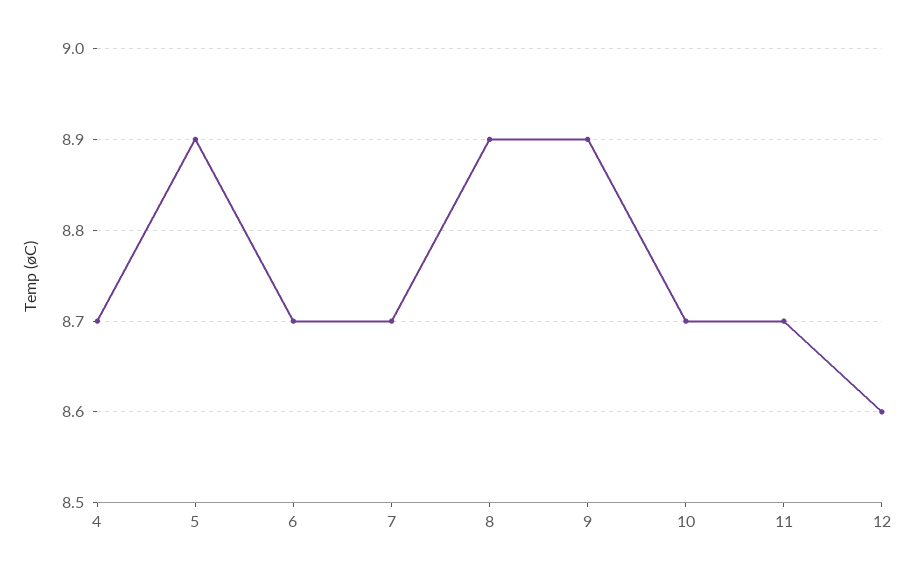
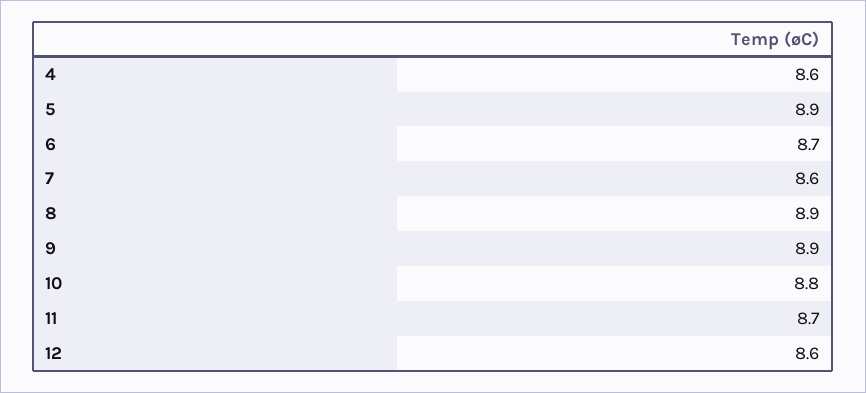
4: 8.7 -> 8.6
7: 8.7 -> 8.6
10: 8.7 -> 8.8

